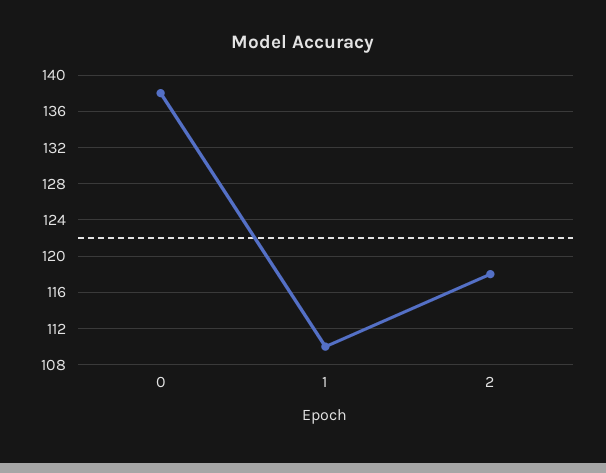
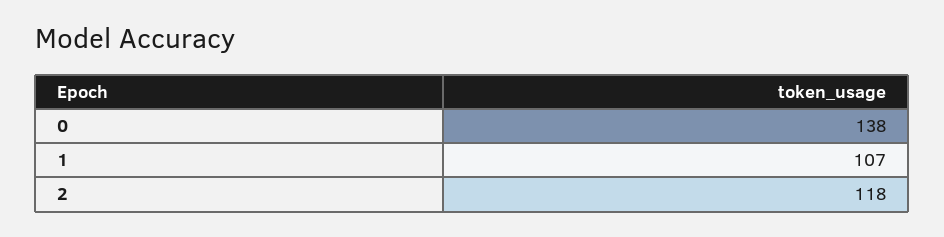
1: 110 -> 107

